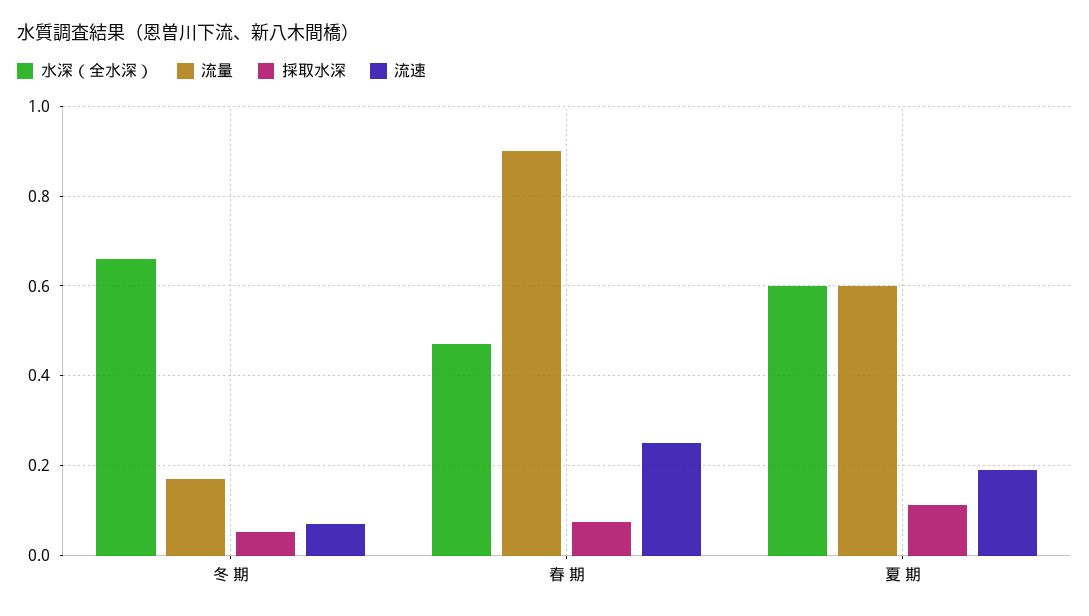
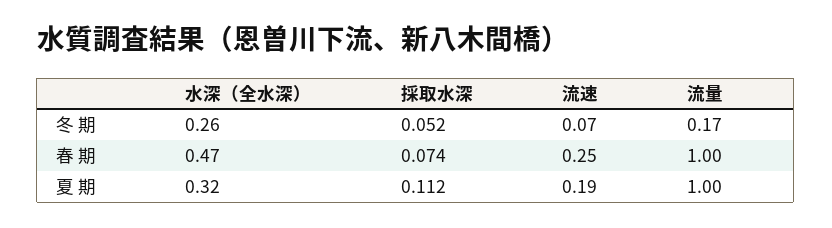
水深（全水深）, 冬 期: 0.66 -> 0.26
流量, 春 期: 0.9 -> 1
水深（全水深）, 夏 期: 0.6 -> 0.32
流量, 夏 期: 0.6 -> 1

